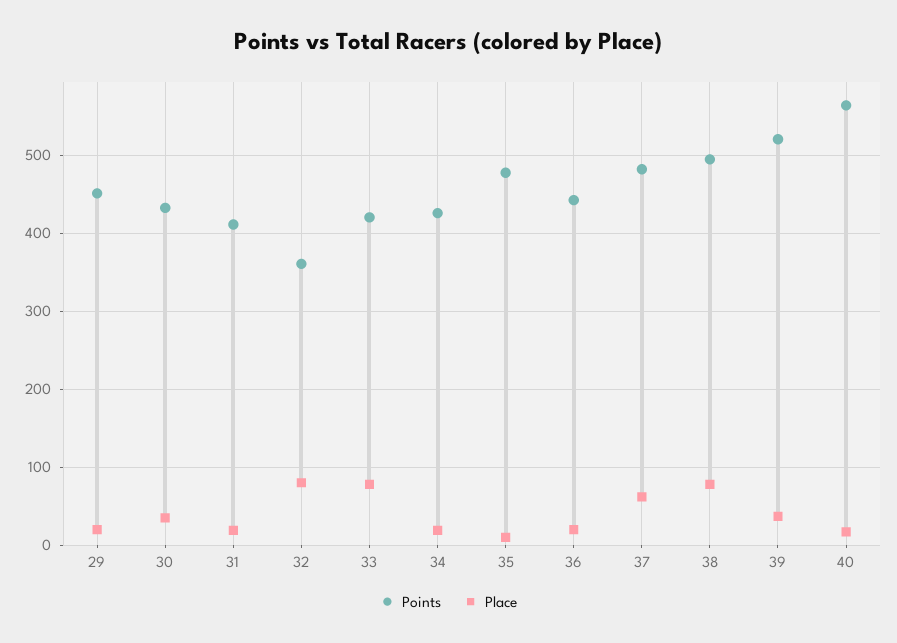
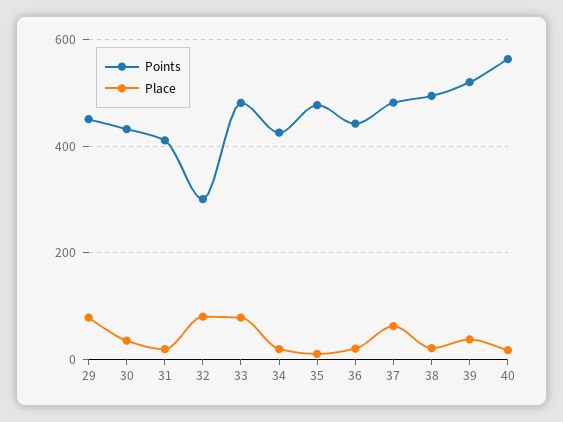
Place, 29: 20 -> 80
Points, 32: 360 -> 300
Points, 33: 420 -> 480
Place, 38: 80 -> 20

